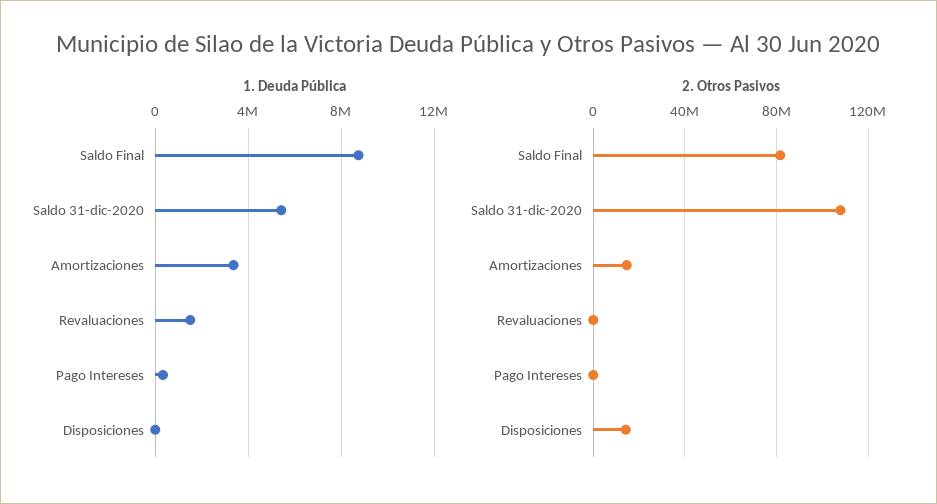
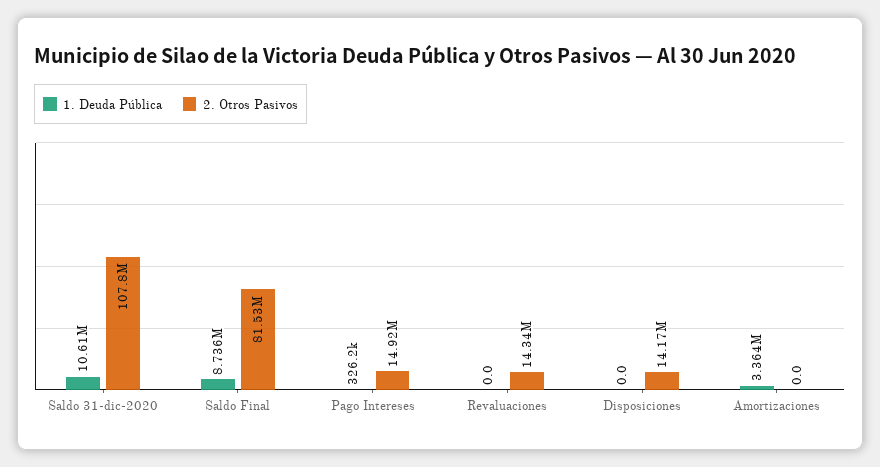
1. Deuda Pública, Saldo 31-dic-2020: 5500000 -> 10610000
1. Deuda Pública, Revaluaciones: 1500000 -> 0
2. Otros Pasivos, Amortizaciones: 15000000 -> 0
2. Otros Pasivos, Revaluaciones: 0 -> 14340000
2. Otros Pasivos, Pago Intereses: 0 -> 14920000

